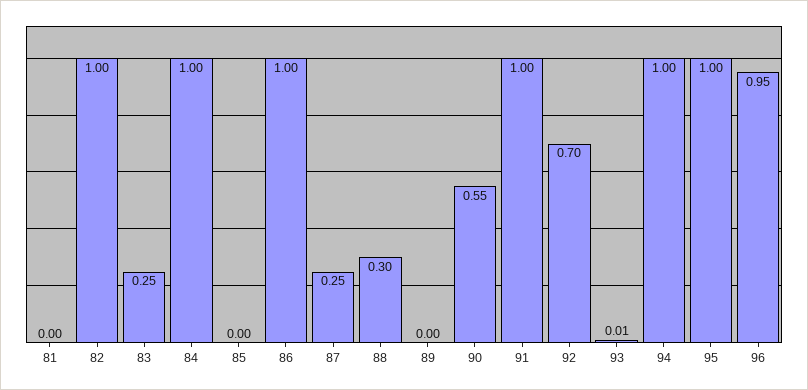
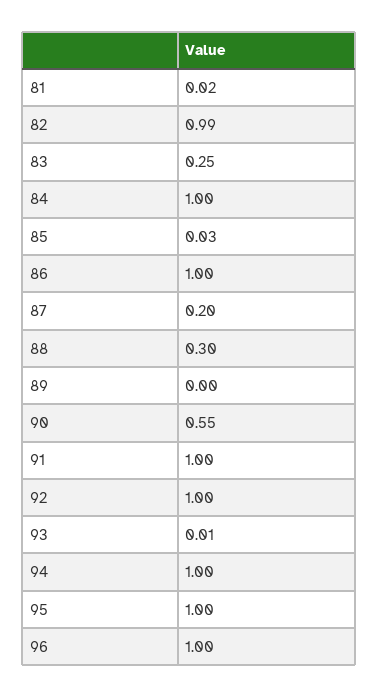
81: 0 -> 0.02
82: 1 -> 0.99
85: 0 -> 0.03
87: 0.25 -> 0.2
92: 0.7 -> 1
96: 0.95 -> 1

